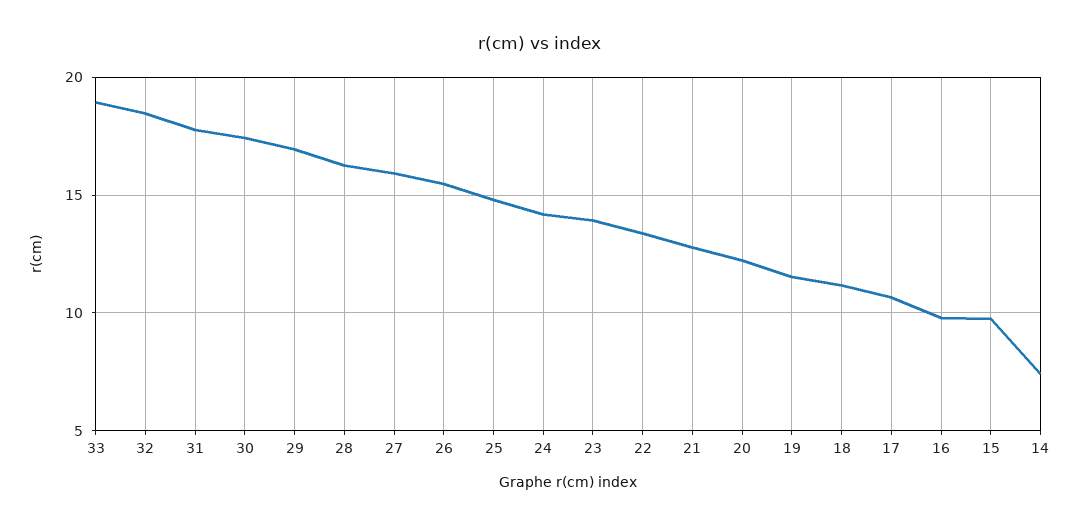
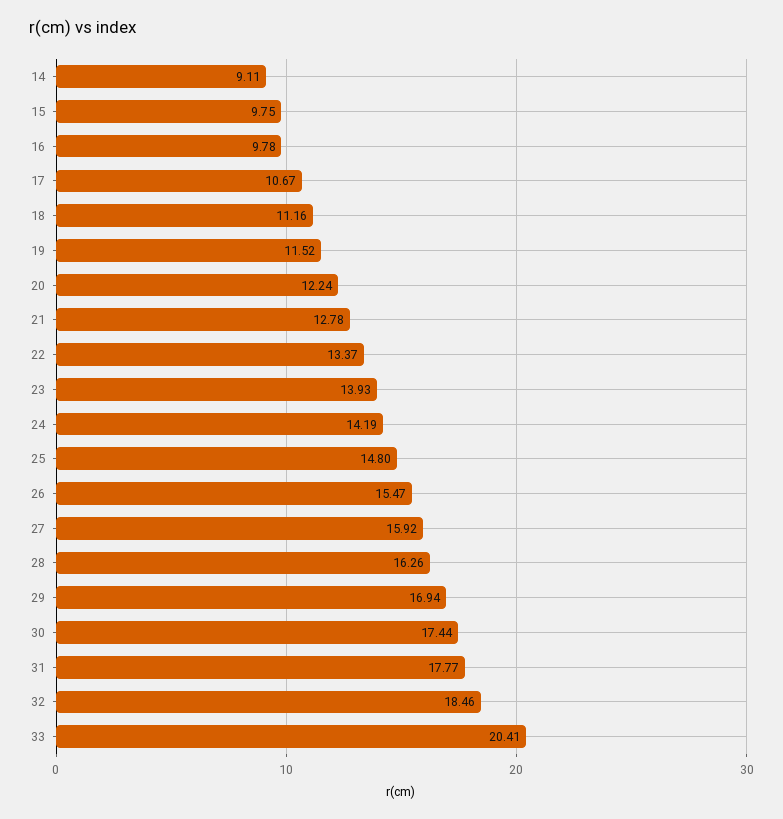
33: 19 -> 20.41
14: 7.5 -> 9.11

